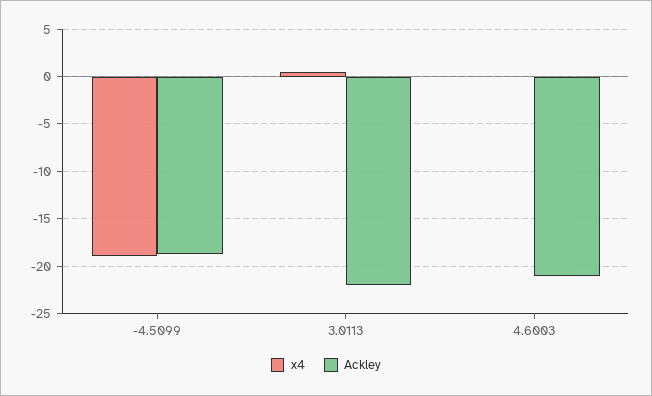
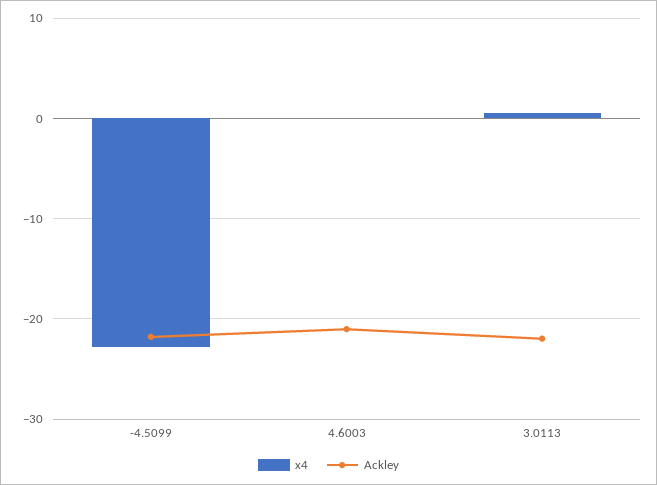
x4, -4.5099: -19 -> -23
Ackley, -4.5099: -19 -> -22

